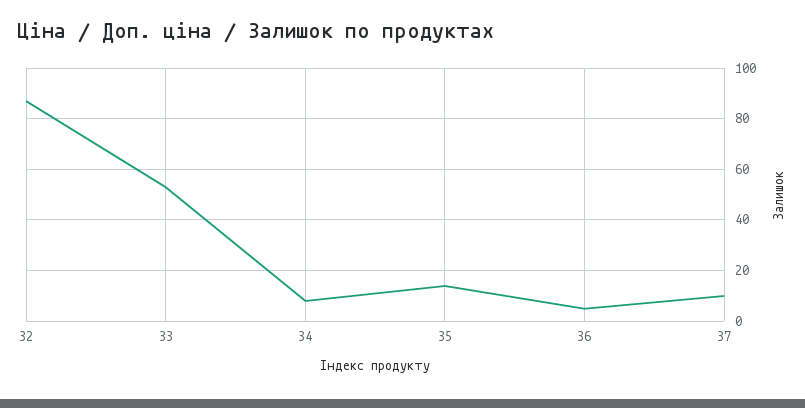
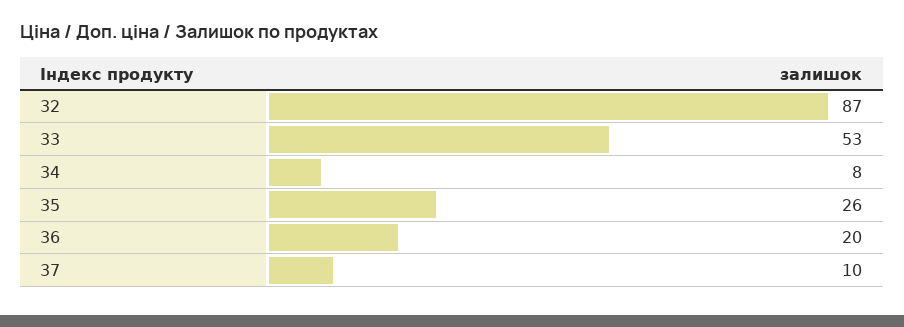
35: 15 -> 26
36: 5 -> 20

